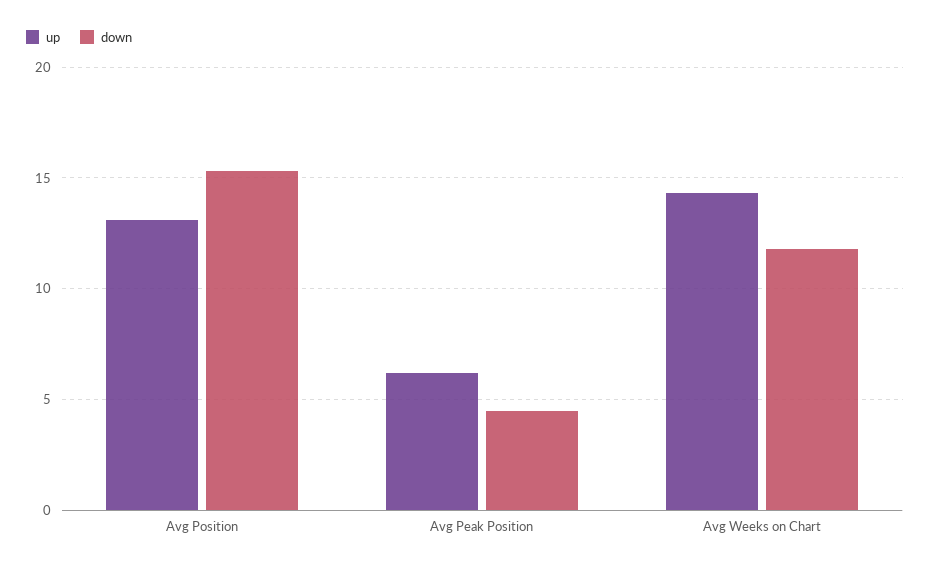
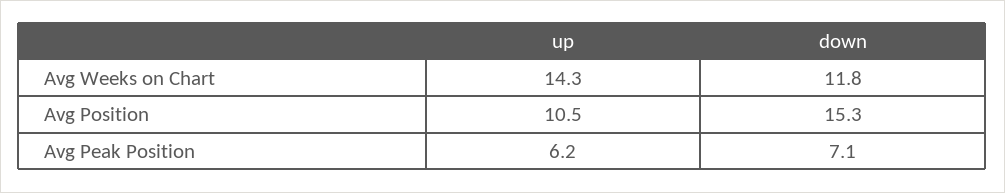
up, Avg Position: 13 -> 10.5
down, Avg Peak Position: 4.5 -> 7.1

